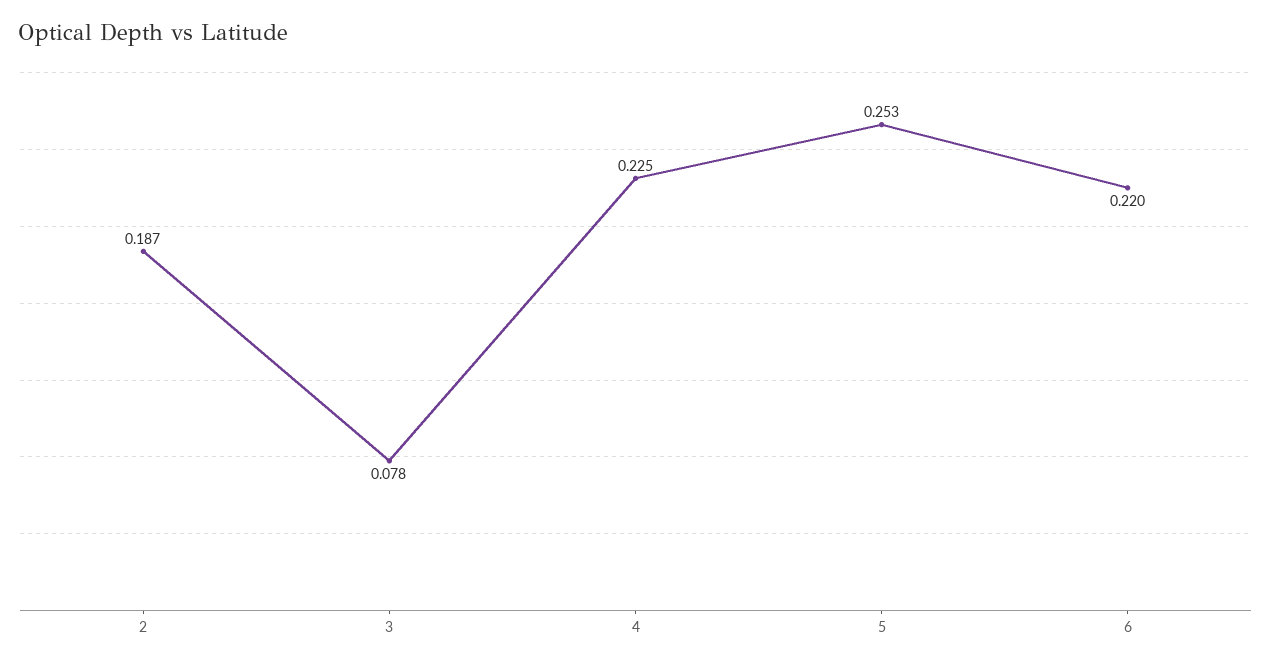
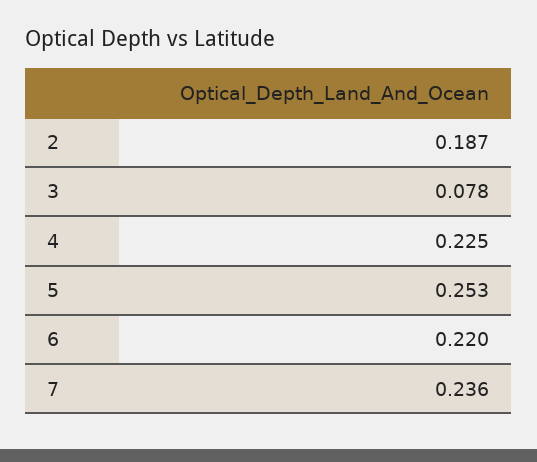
7: none -> 0.236

